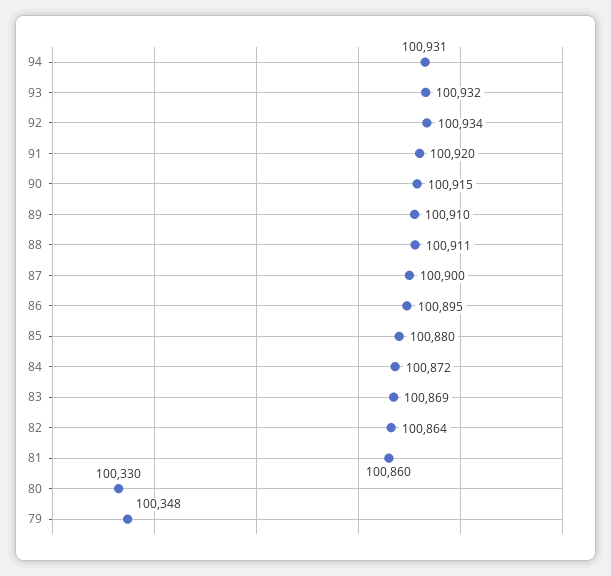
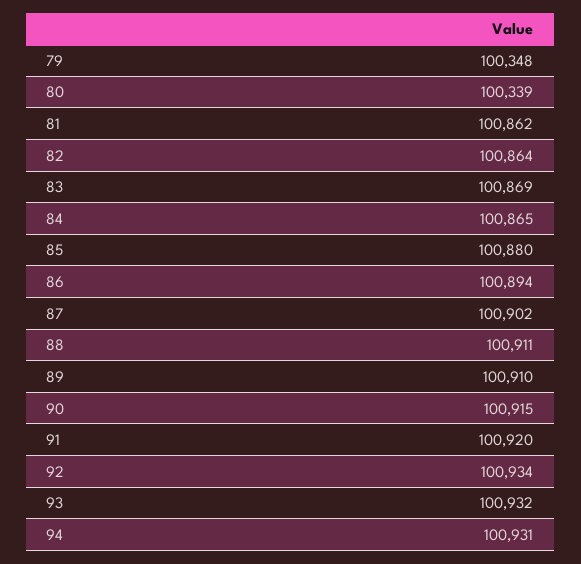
87: 100900 -> 100902
86: 100895 -> 100894
84: 100872 -> 100865
81: 100860 -> 100862
80: 100330 -> 100339

